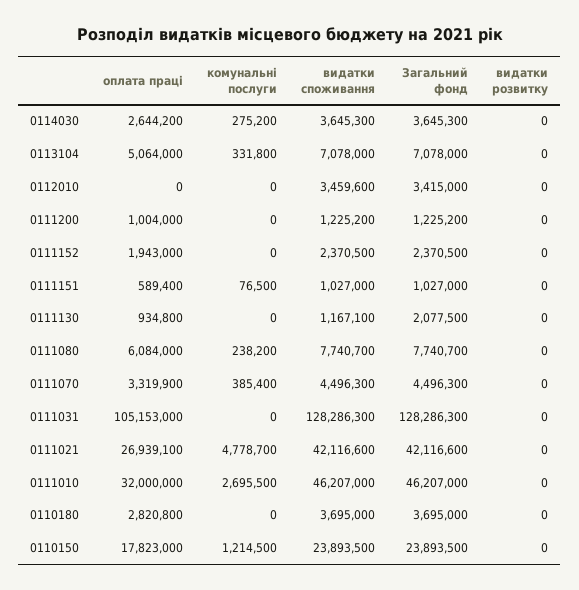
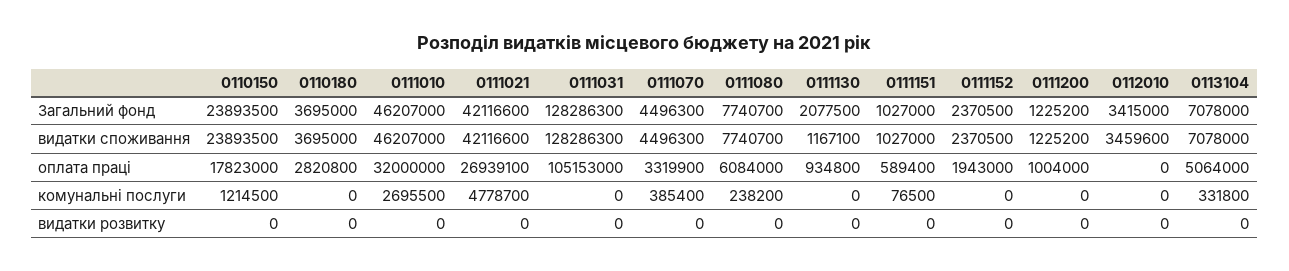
оплата праці, 0114030: 2644200 -> none
комунальні послуги, 0114030: 275200 -> none
видатки споживання, 0114030: 3645300 -> none
Загальний фонд, 0114030: 3645300 -> none
видатки розвитку, 0114030: 0 -> none

